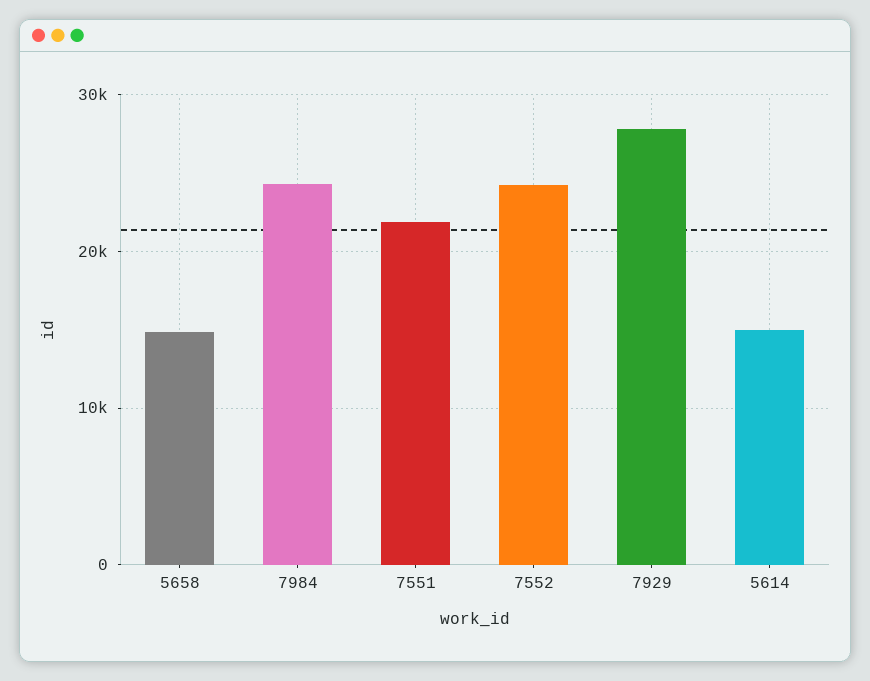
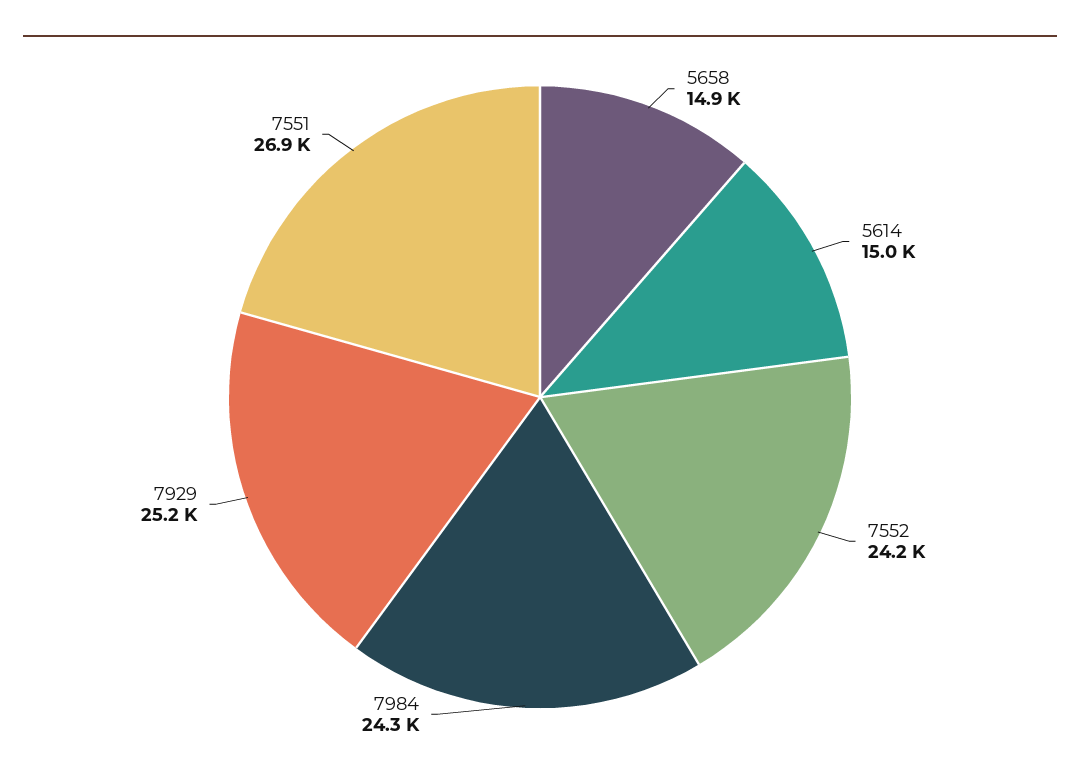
7551: 22000 -> 26900
7929: 28000 -> 25200

